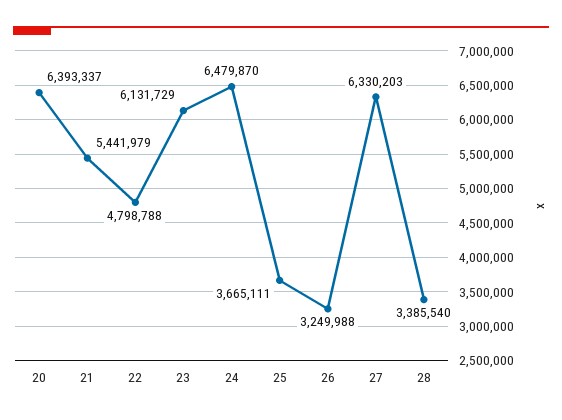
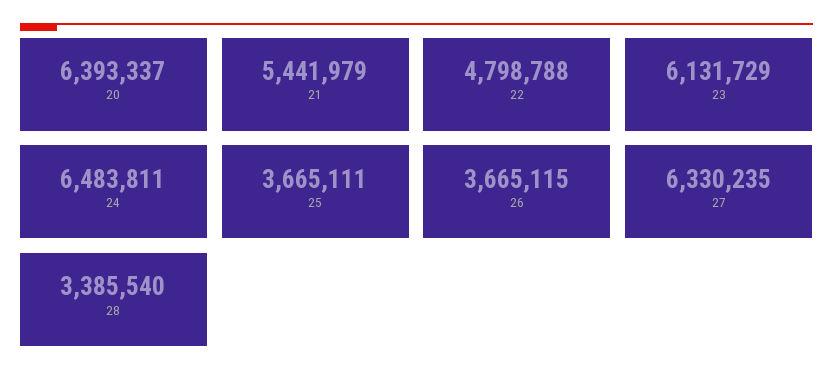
24: 6479870 -> 6483811
26: 3249988 -> 3665115
27: 6330203 -> 6330235

